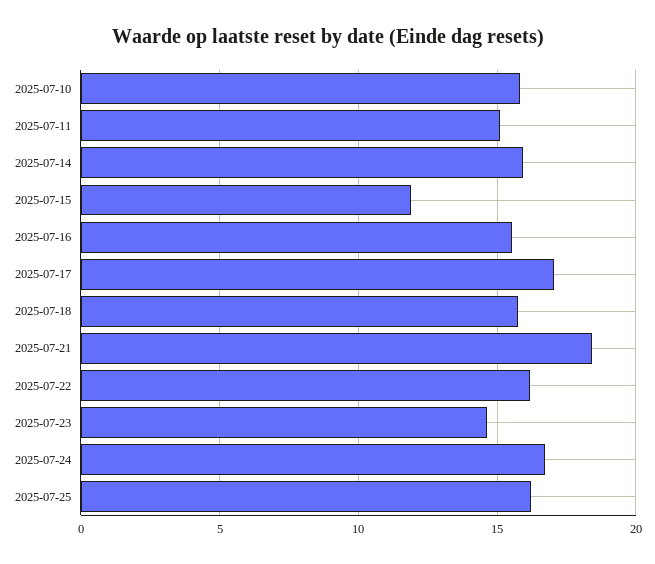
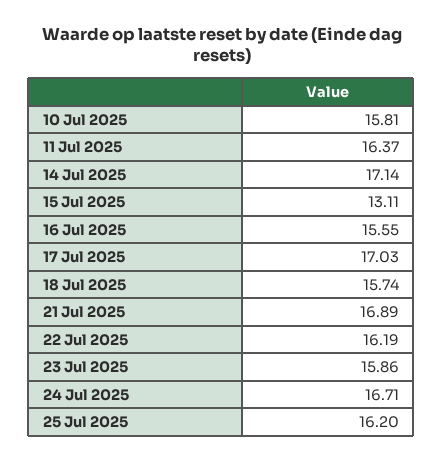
2025-07-11: 15 -> 16.37
2025-07-14: 16 -> 17.14
2025-07-15: 12 -> 13.11
2025-07-21: 18.5 -> 16.89
2025-07-23: 14.5 -> 15.86

